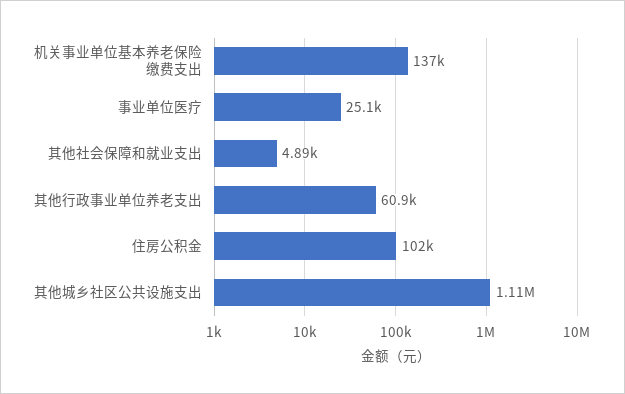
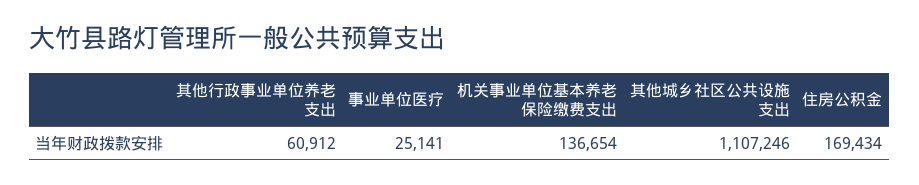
其他社会保障和就业支出: 4890 -> none
住房公积金: 102000 -> 169434

